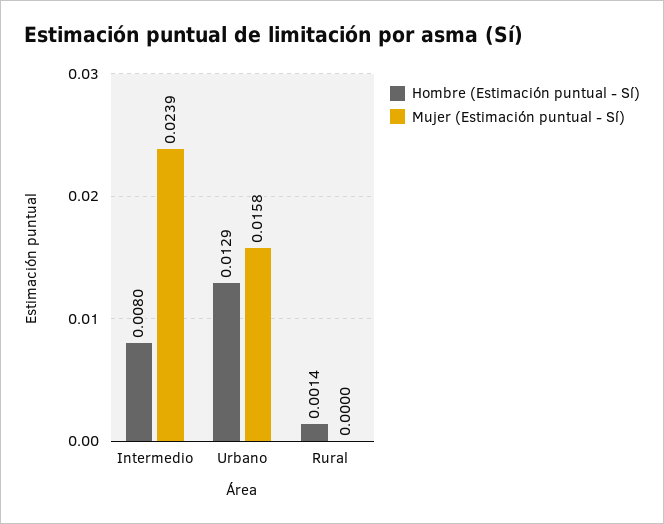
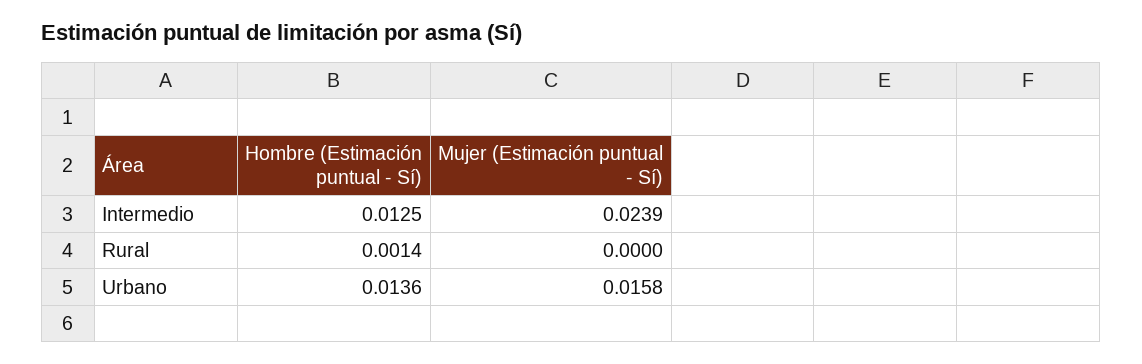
Hombre (Estimación puntual - Sí), Intermedio: 0.008 -> 0.0125
Hombre (Estimación puntual - Sí), Urbano: 0.0129 -> 0.0136

